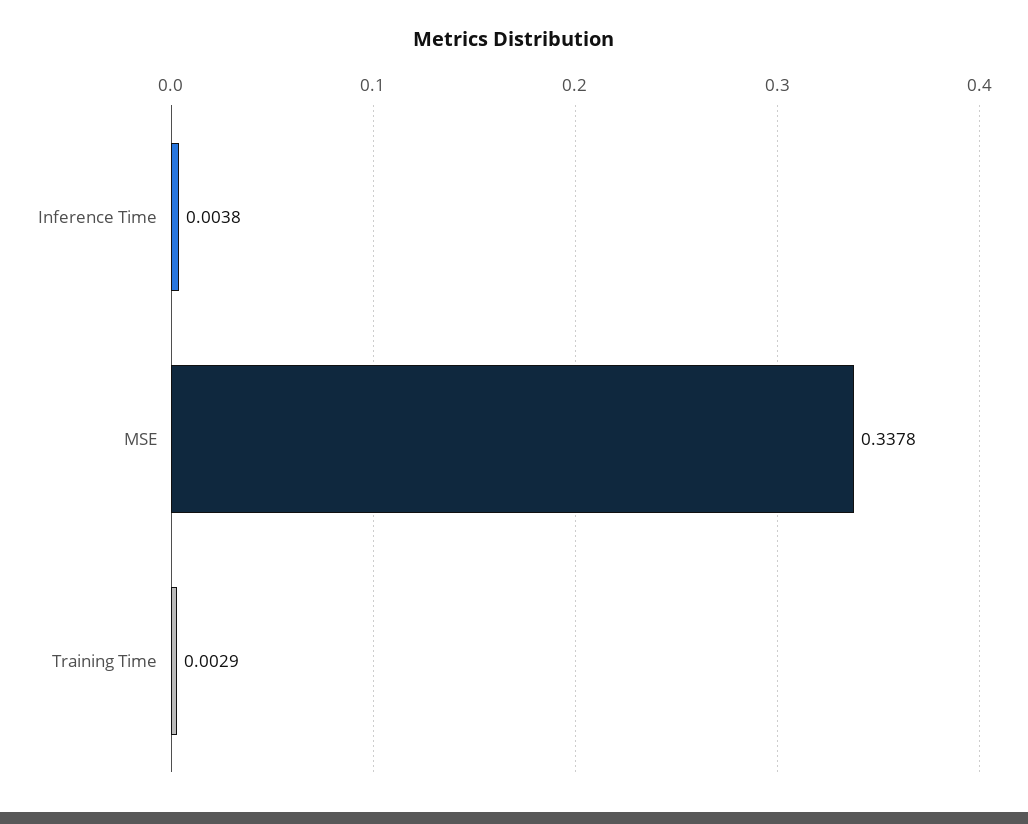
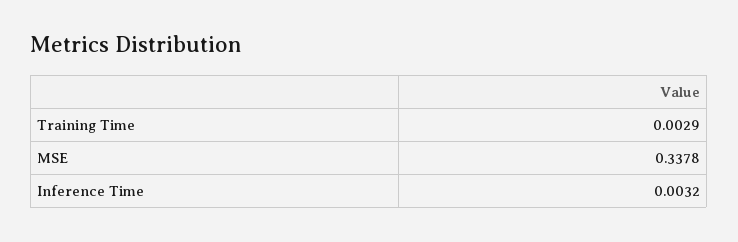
Inference Time: 0.0038 -> 0.0032

